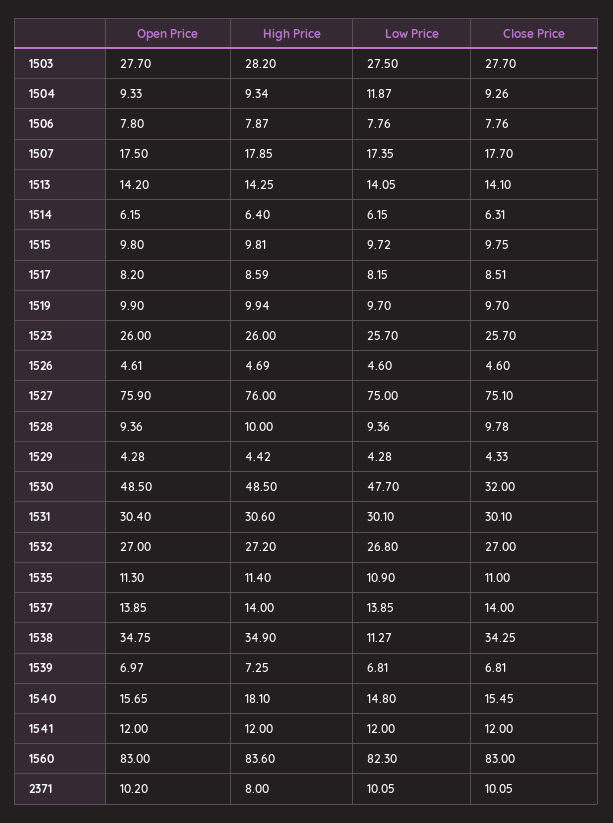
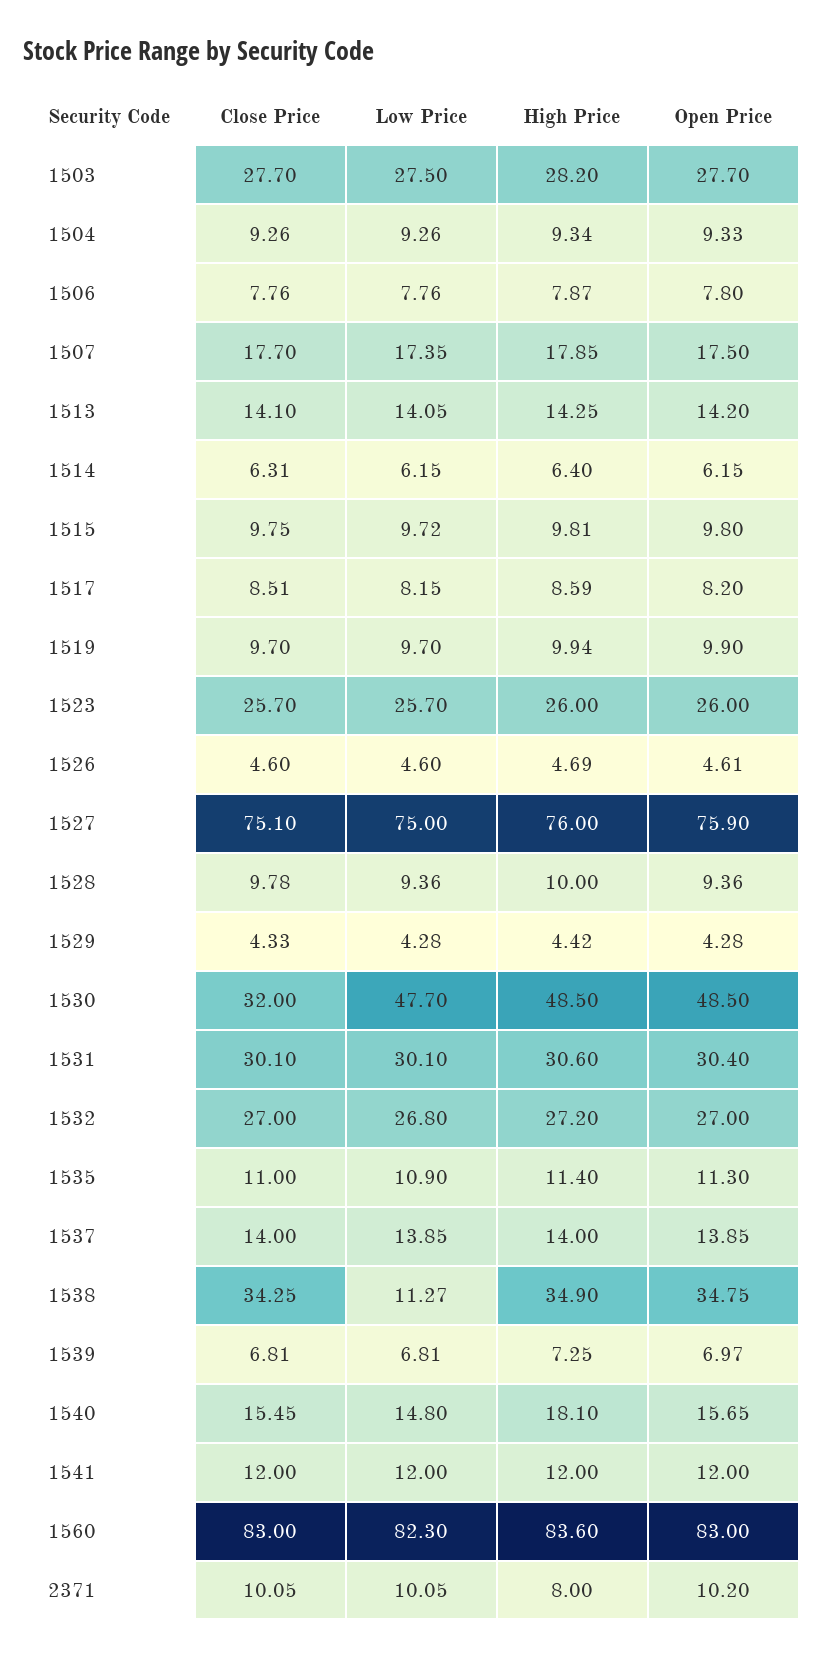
Low Price, 1504: 11.87 -> 9.26

